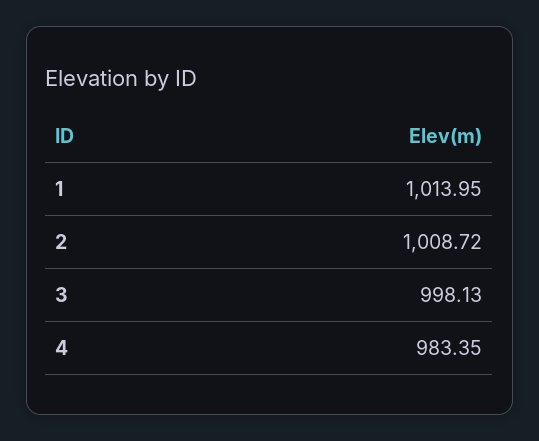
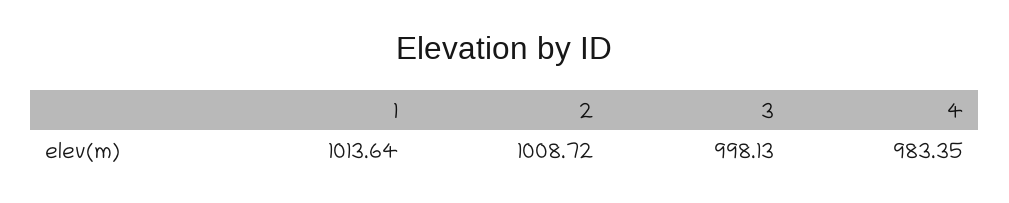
1: 1013.95 -> 1013.64

